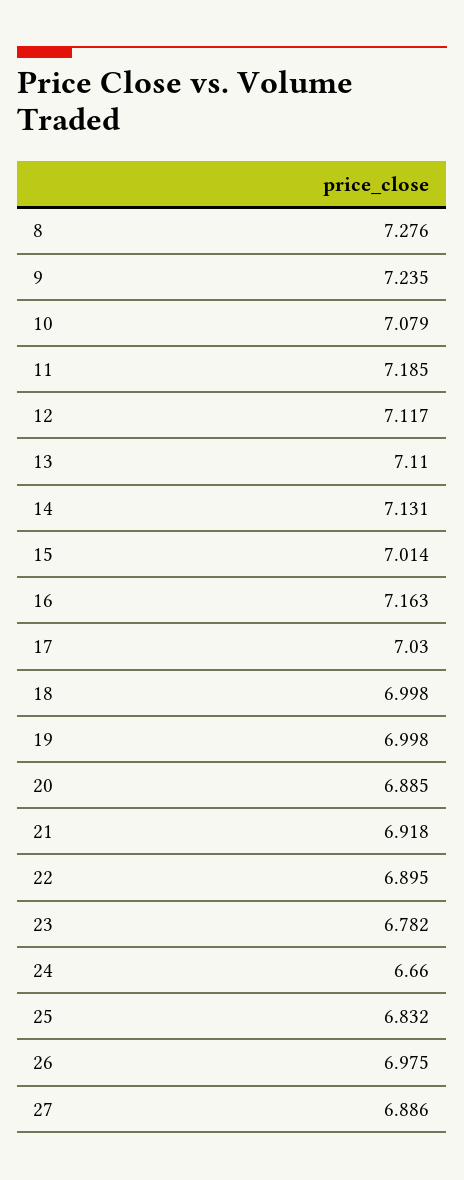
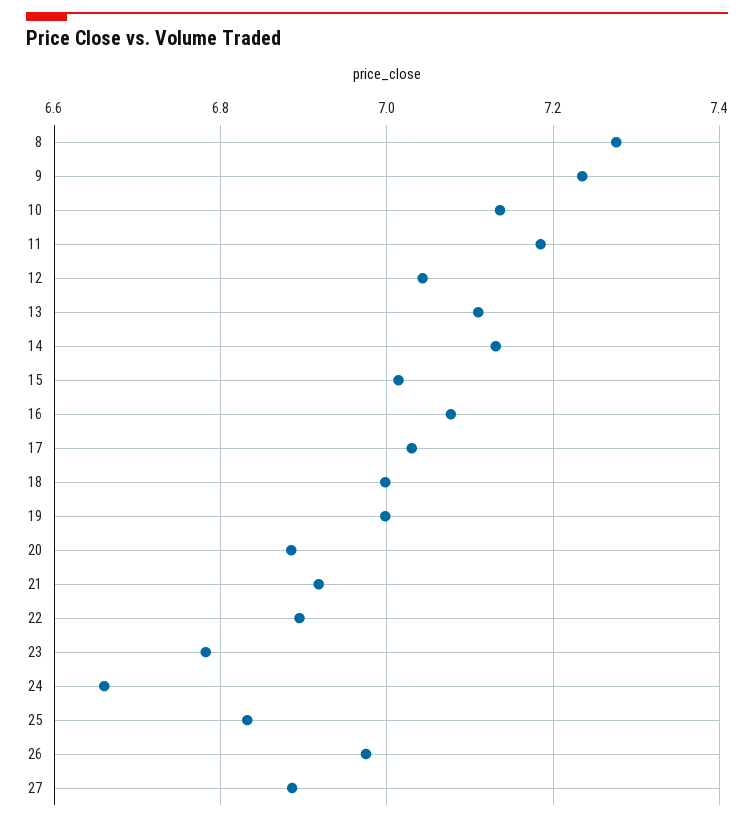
10: 7.079 -> 7.14
12: 7.117 -> 7.04
16: 7.163 -> 7.08

